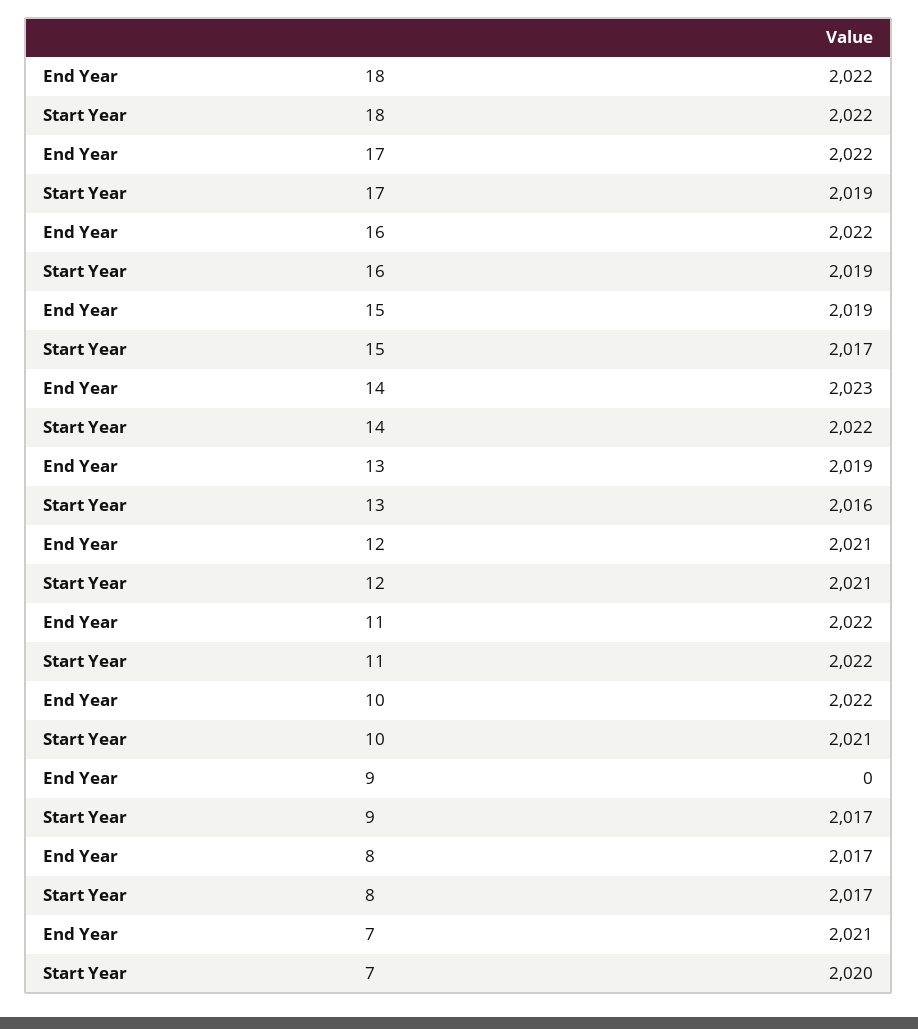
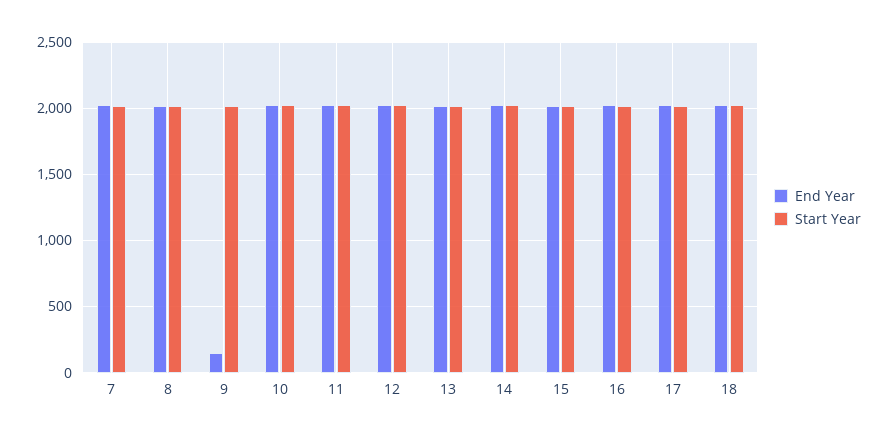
End Year, 9: 0 -> 150

